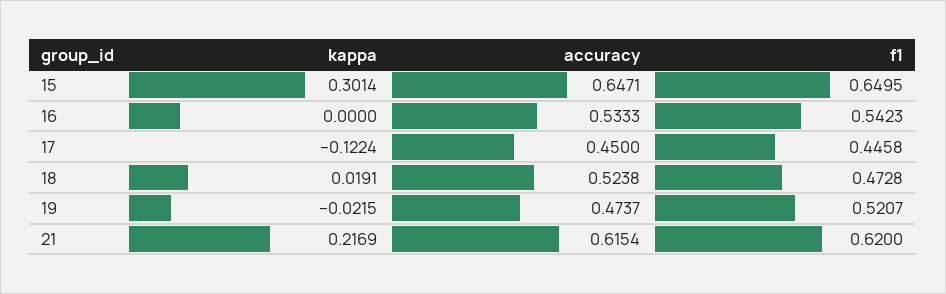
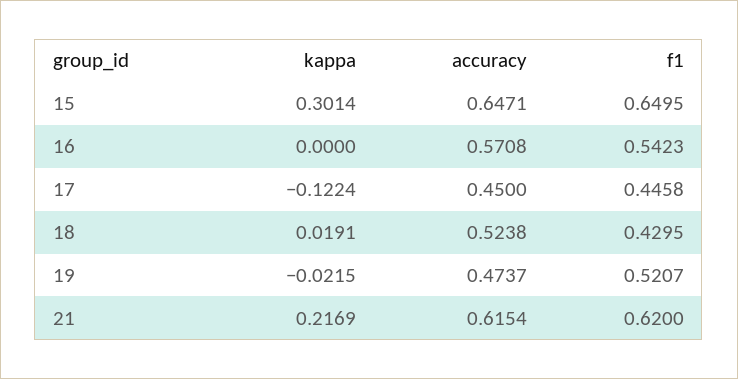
accuracy, 16: 0.5333 -> 0.5708
f1, 18: 0.4728 -> 0.4295

